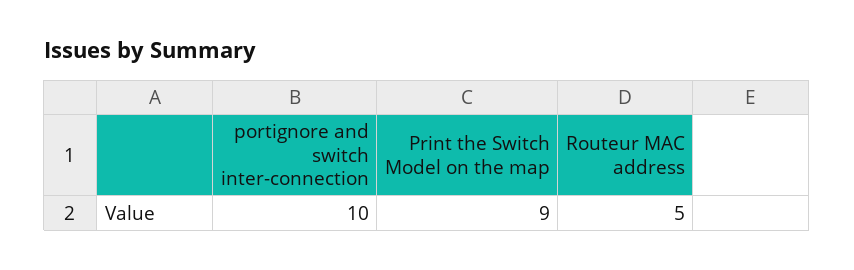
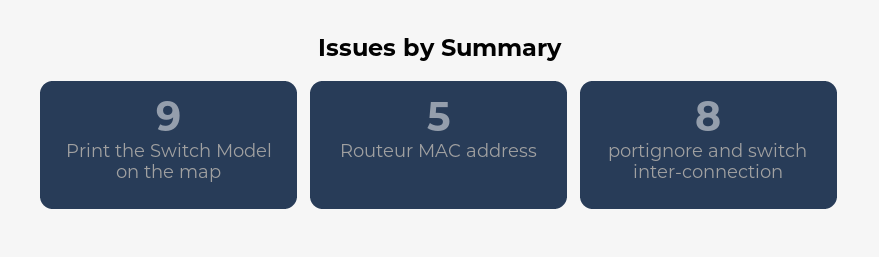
portignore and switch inter-connection: 10 -> 8

